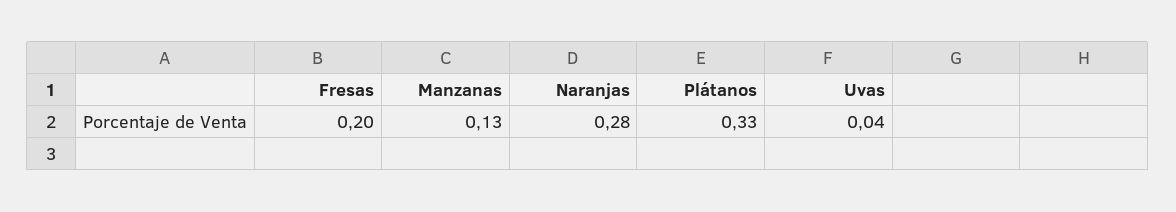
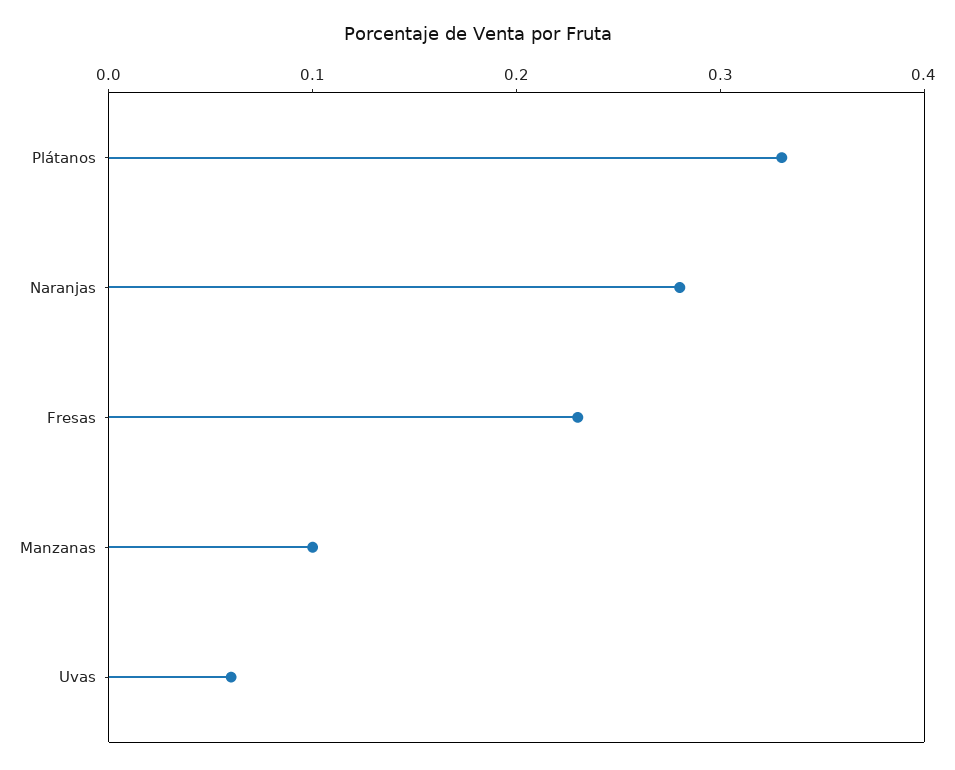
Fresas: 0.2 -> 0.23
Manzanas: 0.13 -> 0.1
Uvas: 0.04 -> 0.06

